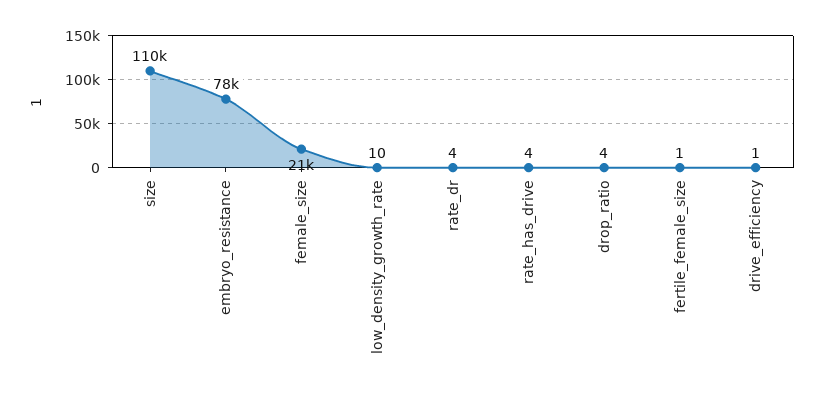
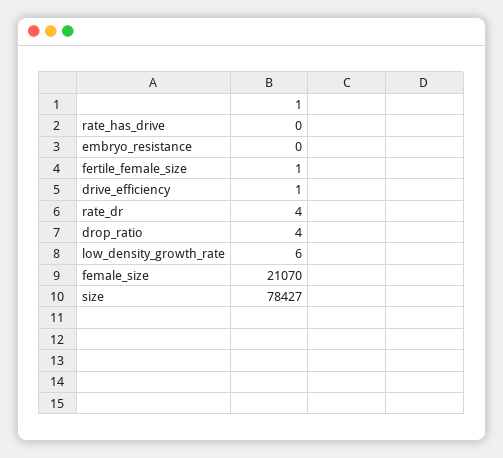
size: 110000 -> 78427
embryo_resistance: 78000 -> 0
low_density_growth_rate: 10 -> 6
rate_has_drive: 4 -> 0

